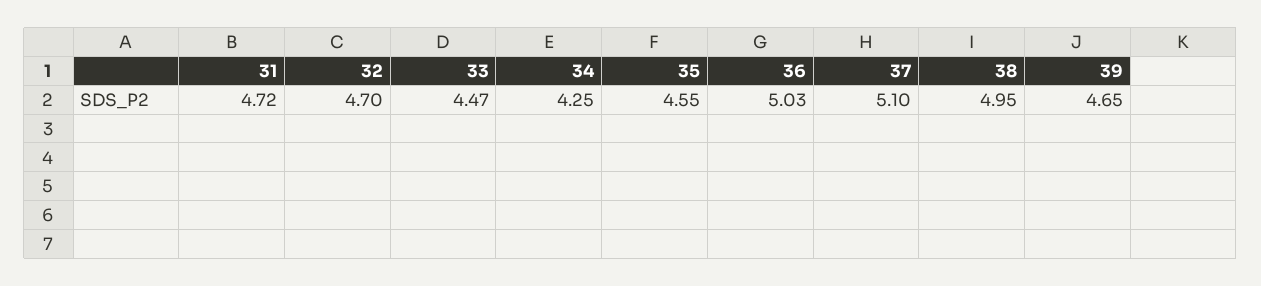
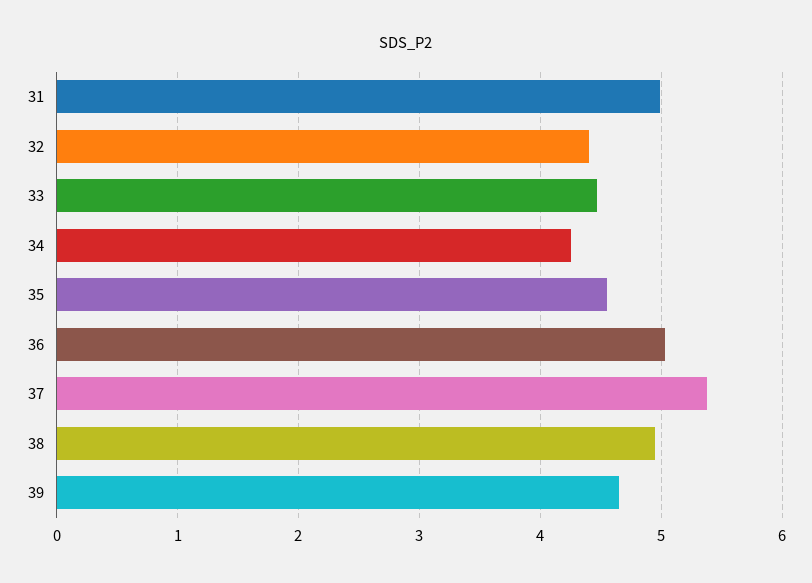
31: 4.72 -> 5
32: 4.7 -> 4.4
37: 5.1 -> 5.4

